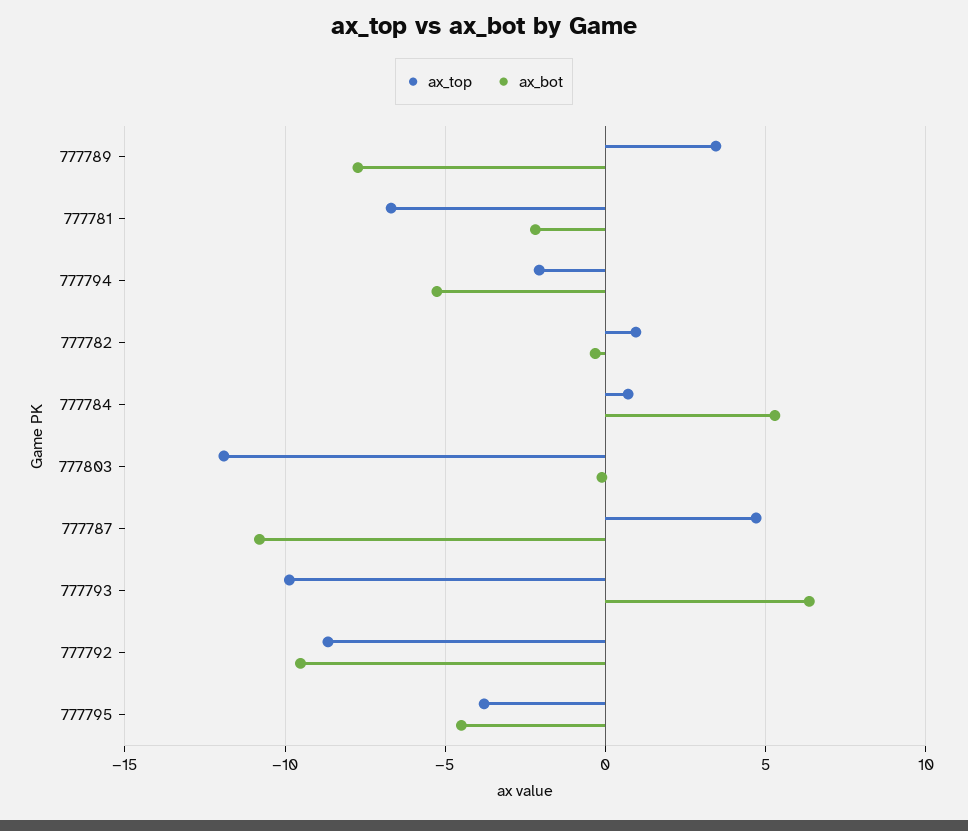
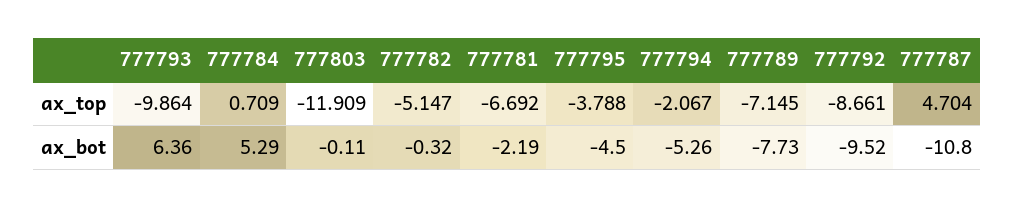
ax_top, 777789: 3.5 -> -7.145
ax_top, 777782: 1 -> -5.147

